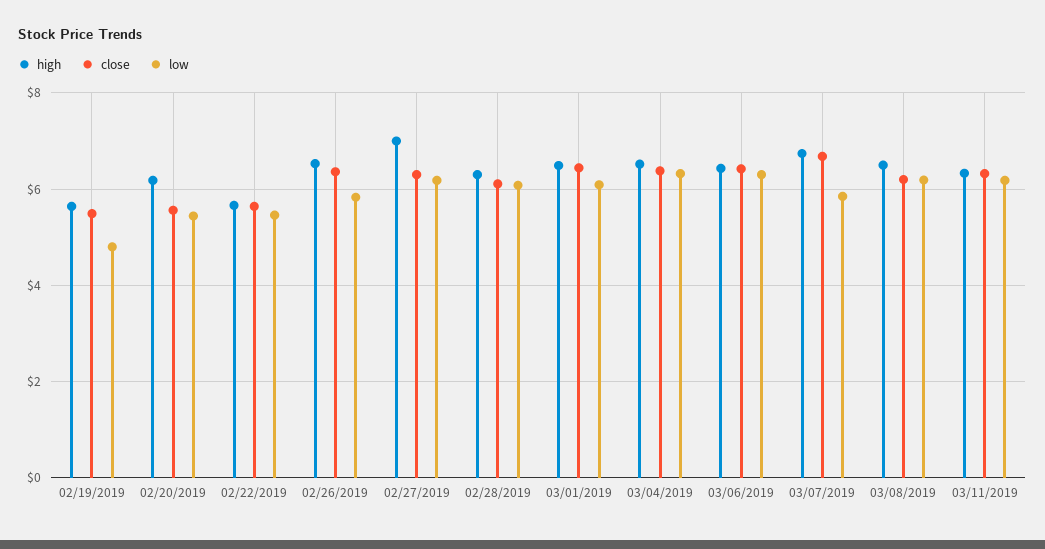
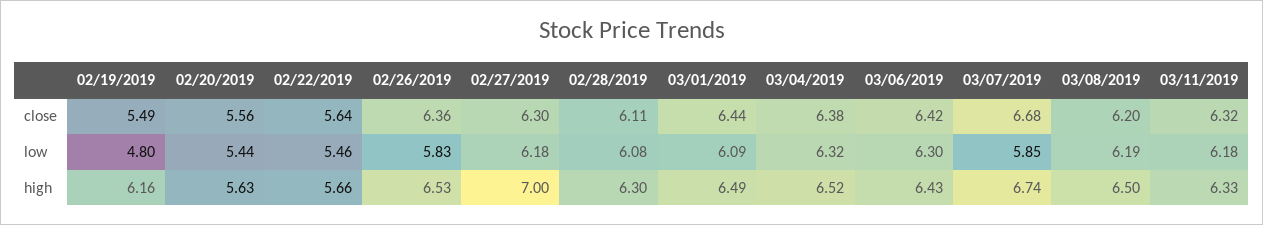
high, 02/19/2019: 5.6 -> 6.16
high, 02/20/2019: 6.2 -> 5.63

